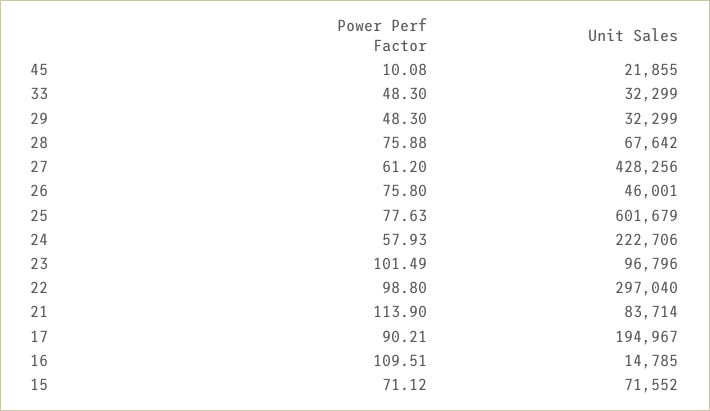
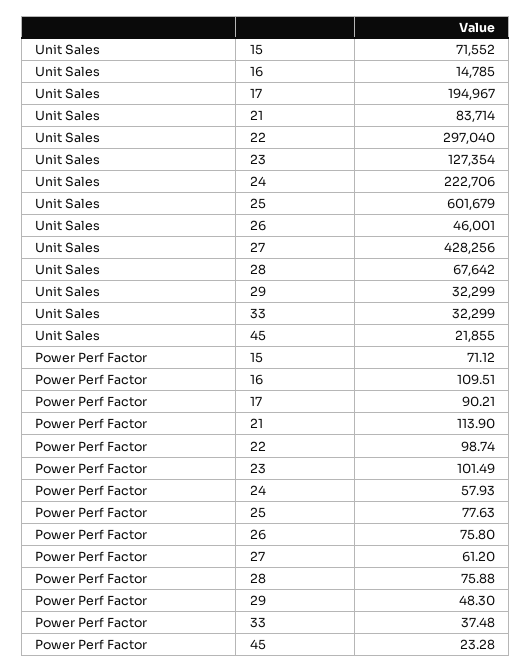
Power Perf Factor, 45: 10.08 -> 23.28
Power Perf Factor, 33: 48.3 -> 37.48
Unit Sales, 23: 96796 -> 127354
Power Perf Factor, 22: 98.8 -> 98.74

